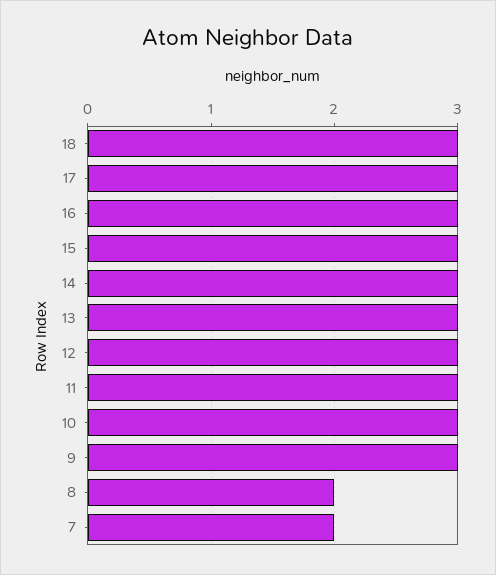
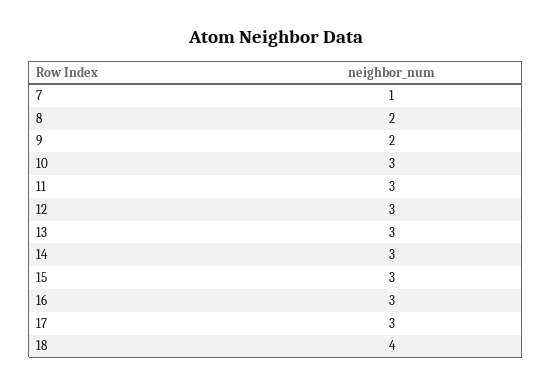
18: 3 -> 4
9: 3 -> 2
7: 2 -> 1

